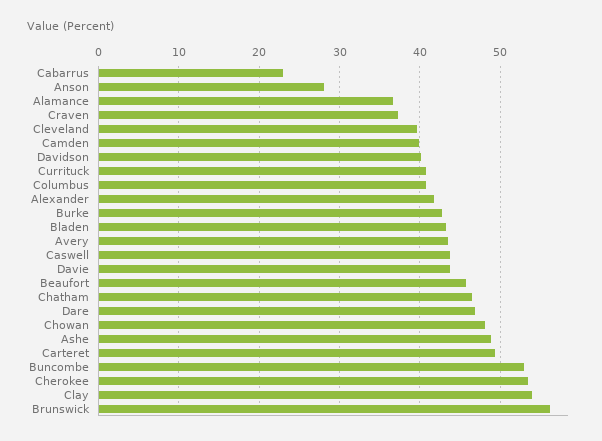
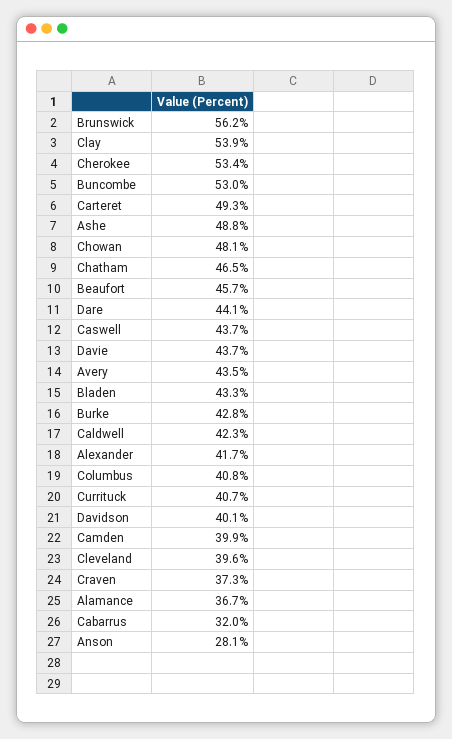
Cabarrus: 23 -> 32
Dare: 47 -> 44.1
Caldwell: none -> 42.3

